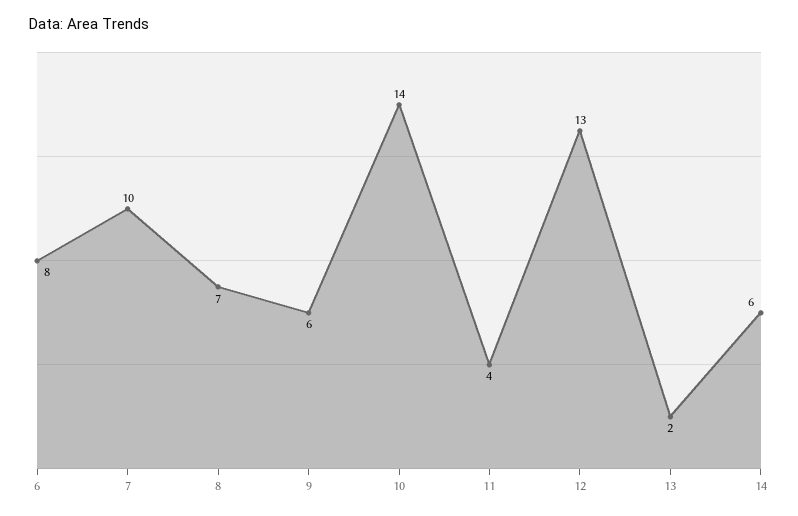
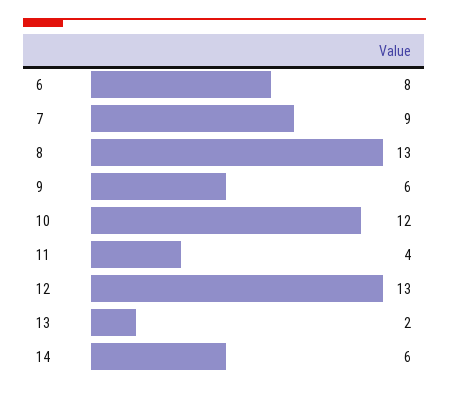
7: 10 -> 9
8: 7 -> 13
10: 14 -> 12

